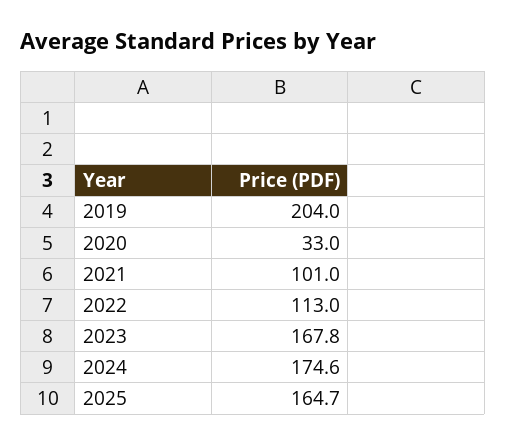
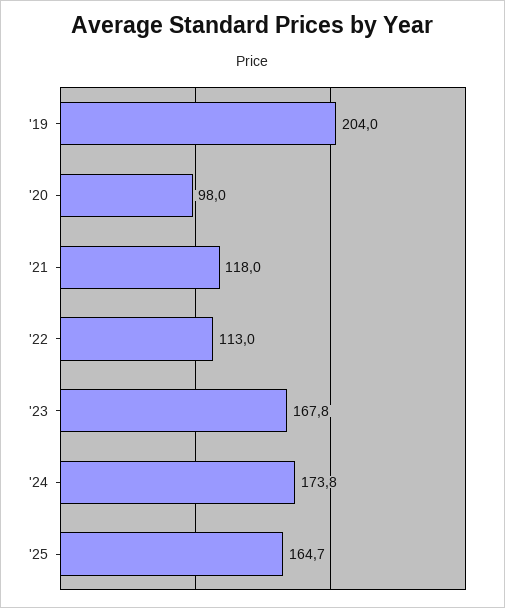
2020: 33 -> 98
2021: 101 -> 118
2024: 174.6 -> 173.8

